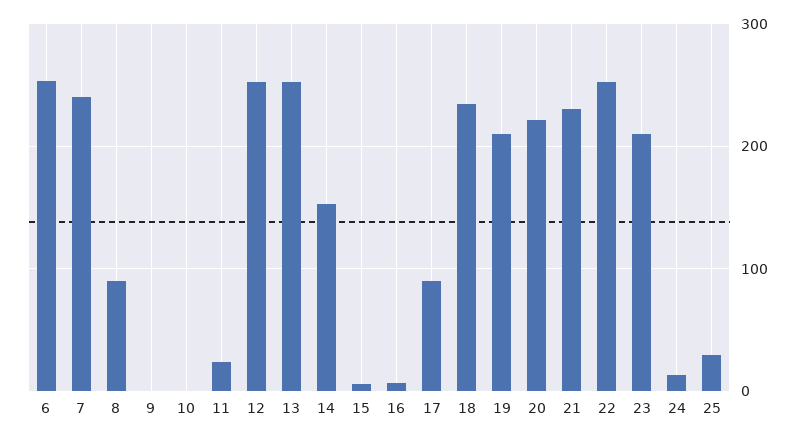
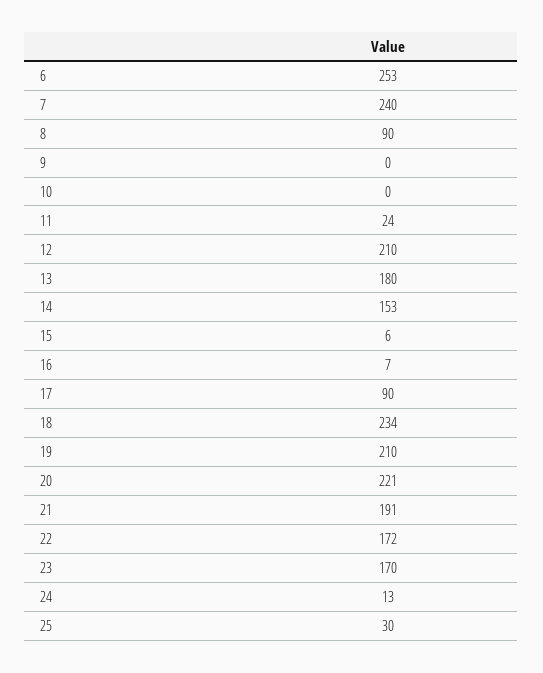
12: 250 -> 210
13: 250 -> 180
21: 230 -> 191
22: 250 -> 172
23: 210 -> 170

